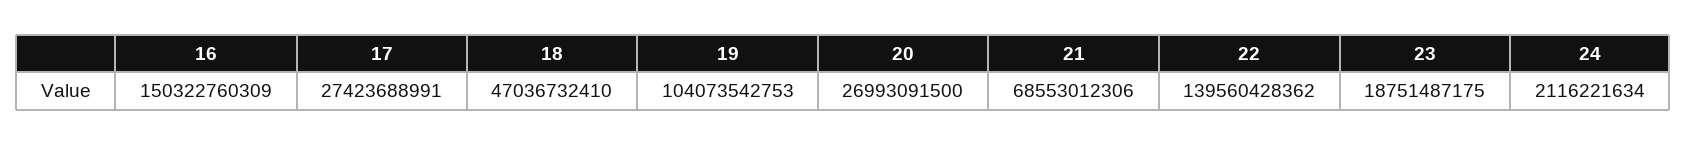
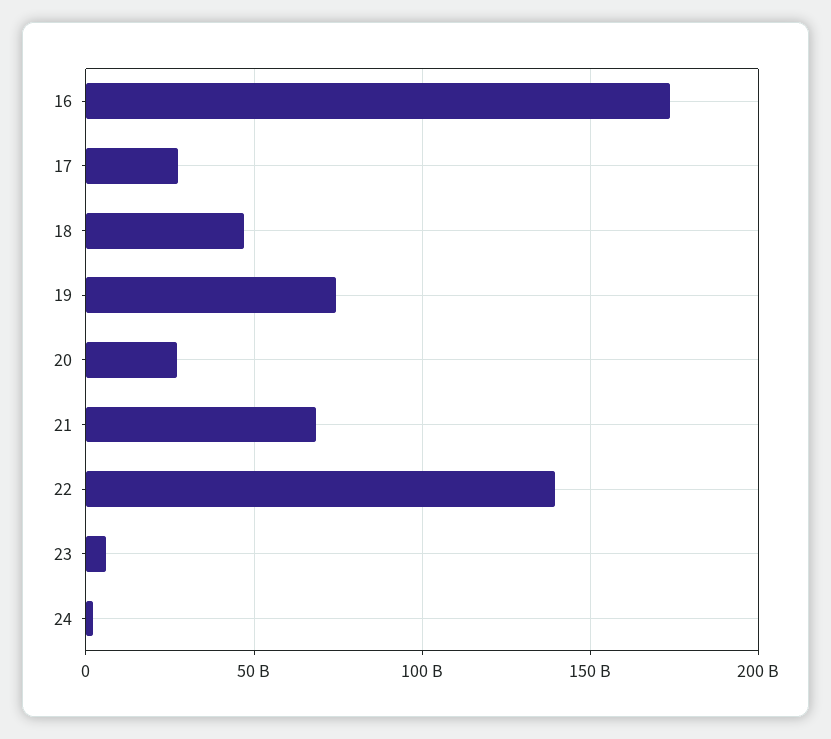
16: 150322760309 -> 175000000000
19: 104073542753 -> 75000000000
23: 18751487175 -> 5000000000

